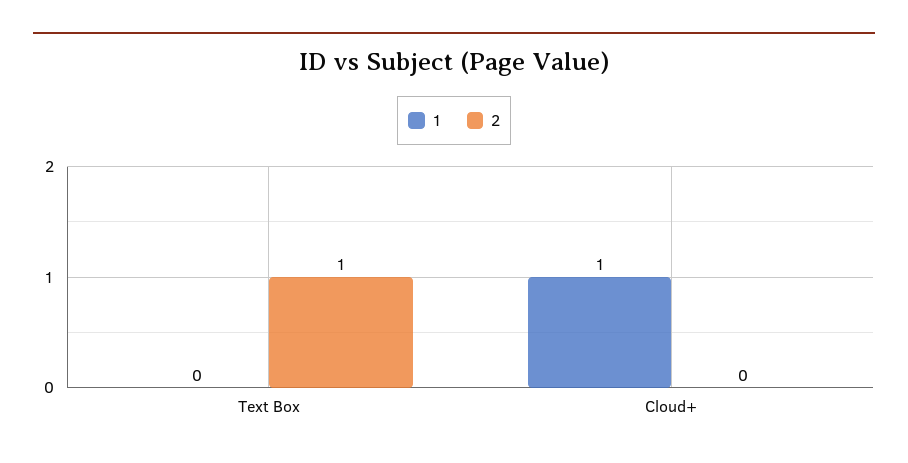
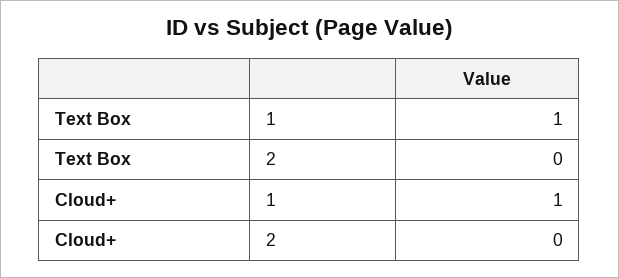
1, Text Box: 0 -> 1
2, Text Box: 1 -> 0

